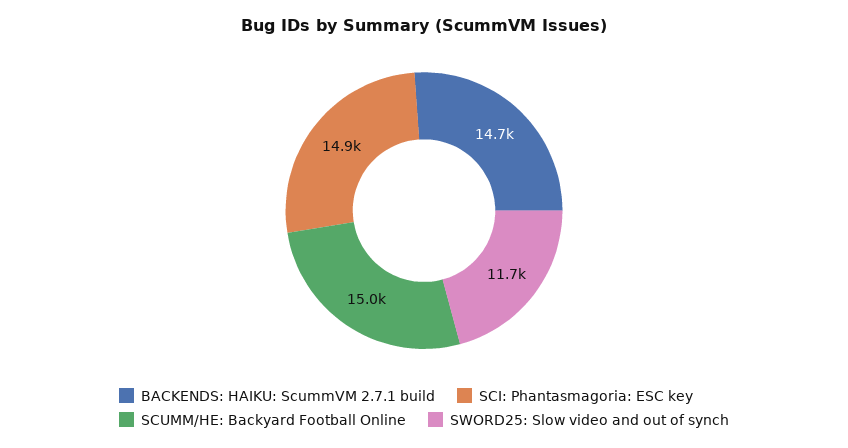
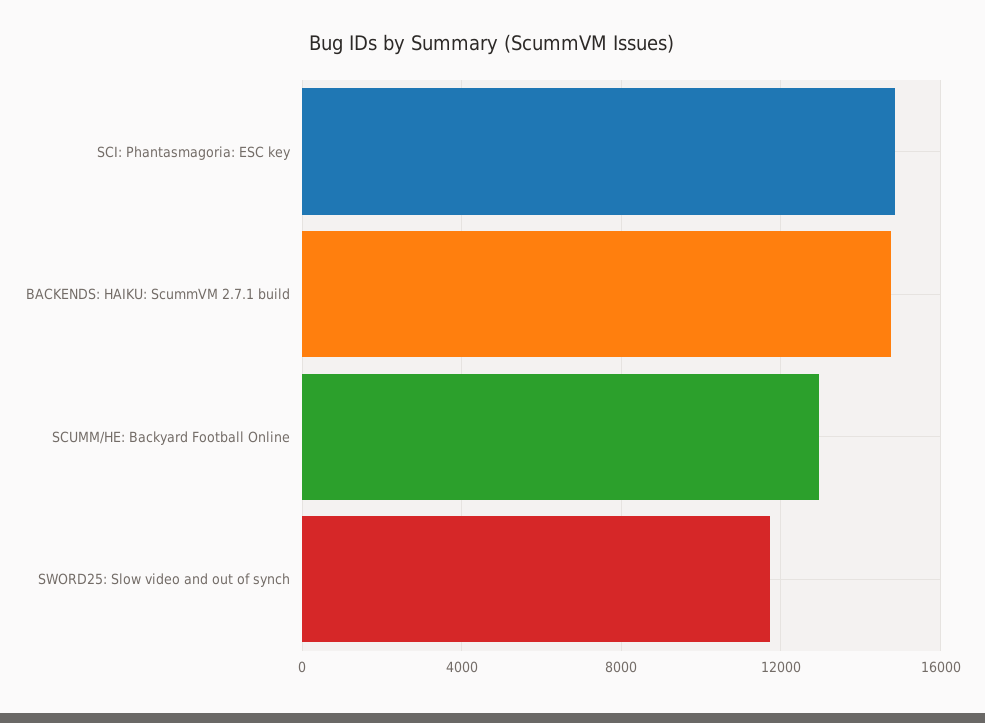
SCUMM/HE: Backyard Football Online: 15000 -> 13000

